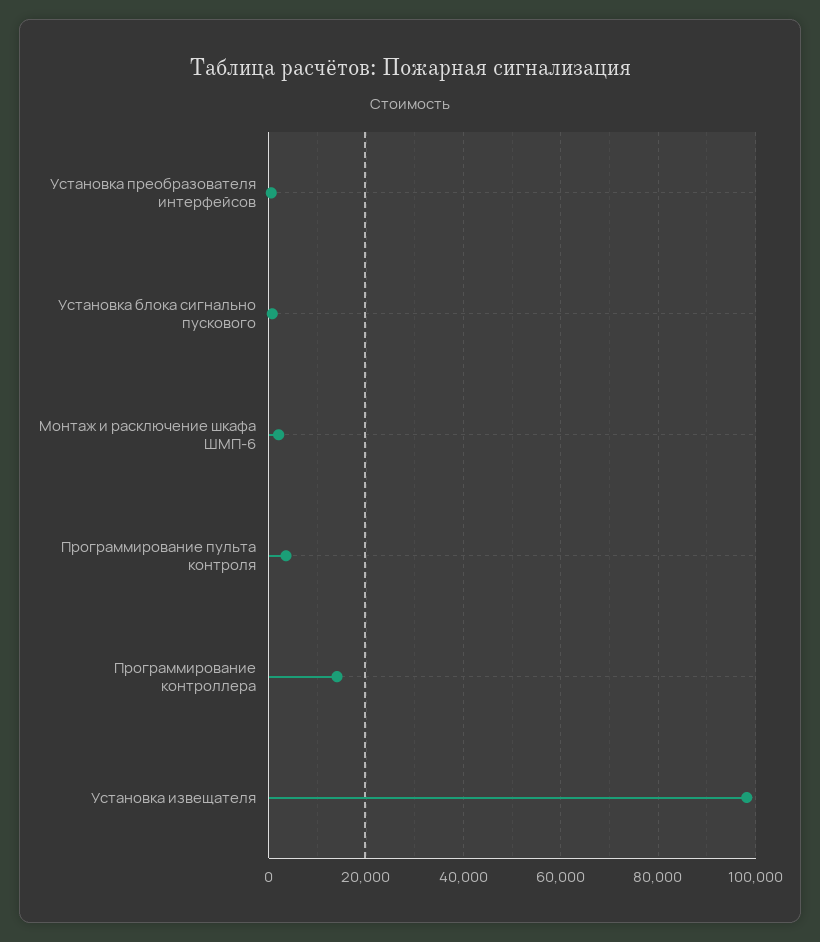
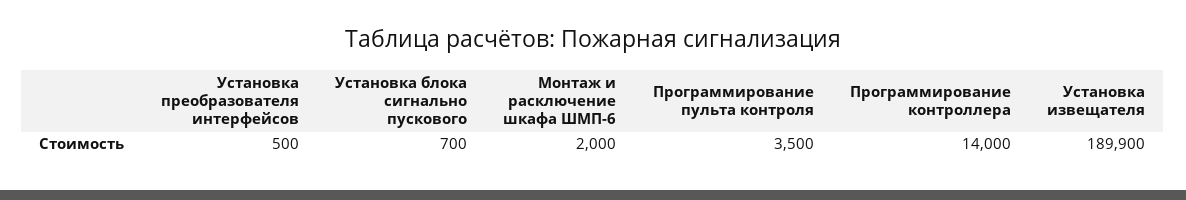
Установка извещателя: 98000 -> 189900

